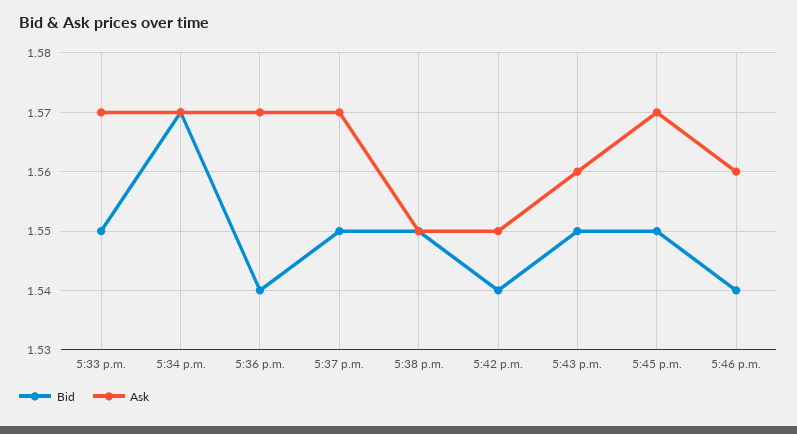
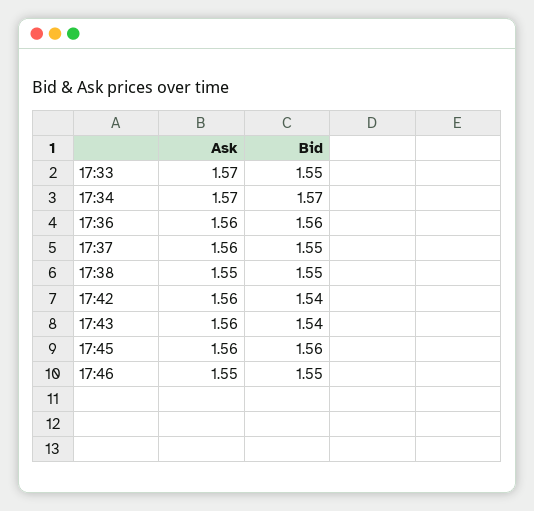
Bid, 5:36 p.m.: 1.54 -> 1.56
Ask, 5:36 p.m.: 1.57 -> 1.56
Ask, 5:37 p.m.: 1.57 -> 1.56
Ask, 5:42 p.m.: 1.55 -> 1.56
Bid, 5:43 p.m.: 1.55 -> 1.54
Bid, 5:45 p.m.: 1.55 -> 1.56
Ask, 5:45 p.m.: 1.57 -> 1.56
Bid, 5:46 p.m.: 1.54 -> 1.55
Ask, 5:46 p.m.: 1.56 -> 1.55

